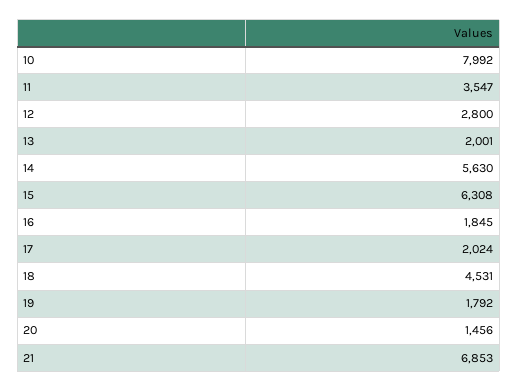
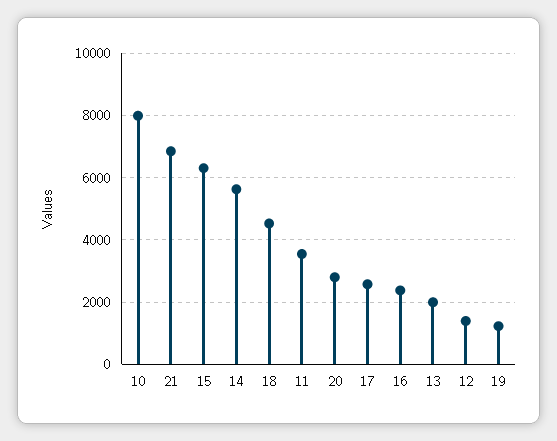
12: 2800 -> 1400
16: 1845 -> 2400
17: 2024 -> 2600
19: 1792 -> 1200
20: 1456 -> 2800

